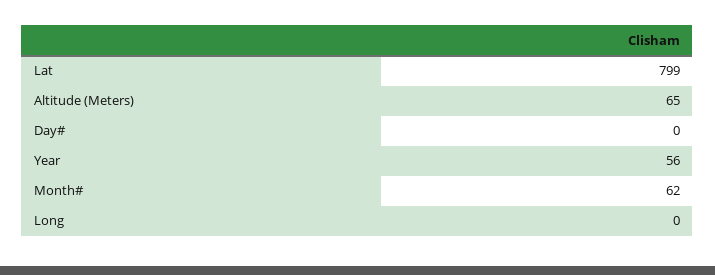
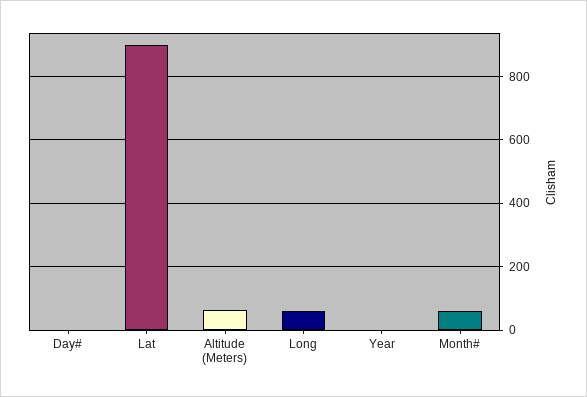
Lat: 799 -> 900
Year: 56 -> 0
Long: 0 -> 60

